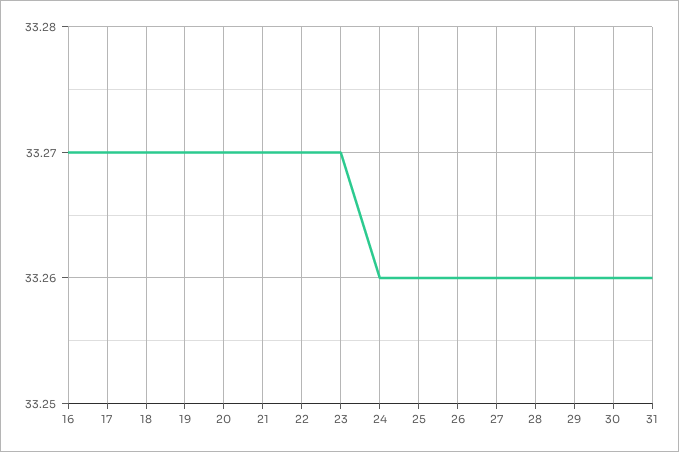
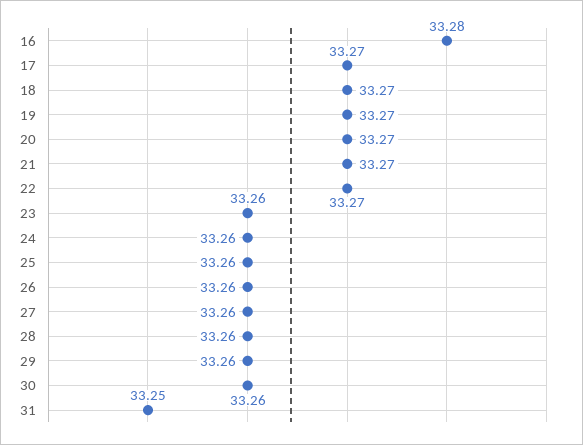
16: 33.27 -> 33.28
23: 33.27 -> 33.26
31: 33.26 -> 33.25

